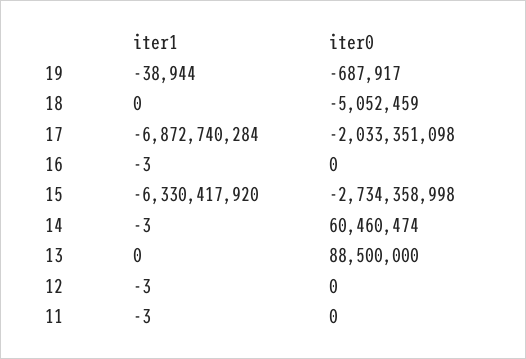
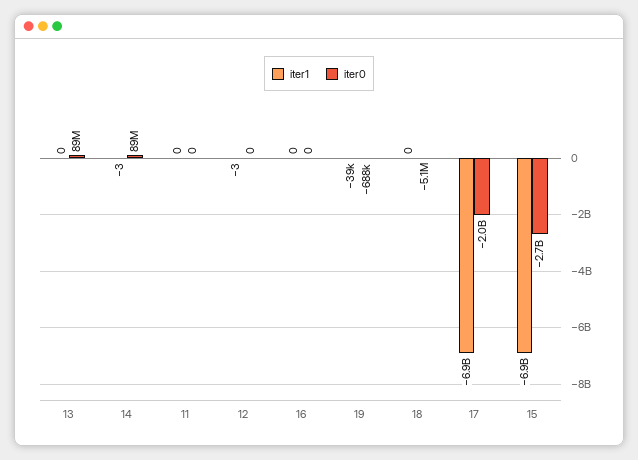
iter1, 16: -3 -> 0
iter1, 15: -6330417920 -> -6900000000
iter0, 14: 60460474 -> 89000000
iter1, 11: -3 -> 0

